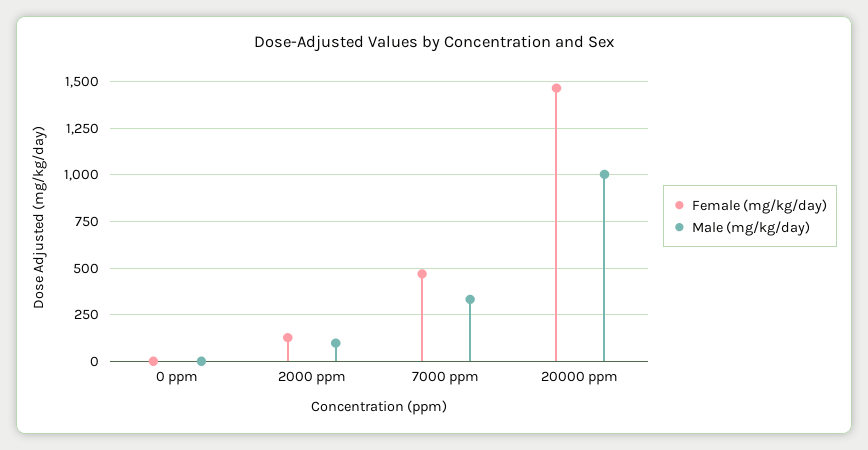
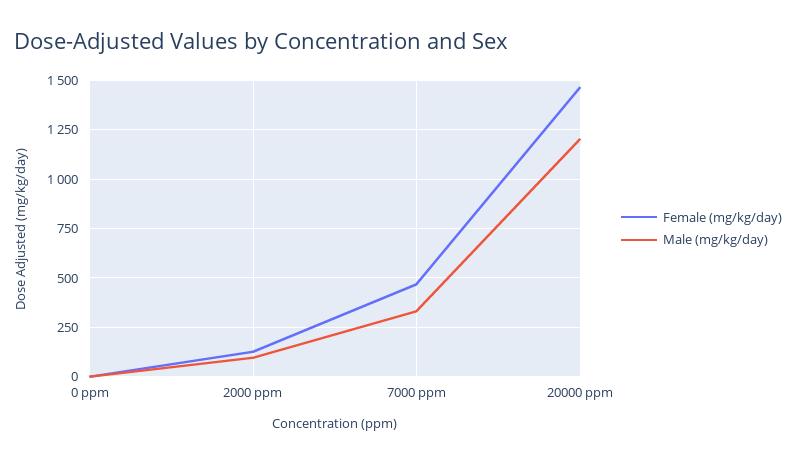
Male (mg/kg/day), 20000 ppm: 1000 -> 1200

